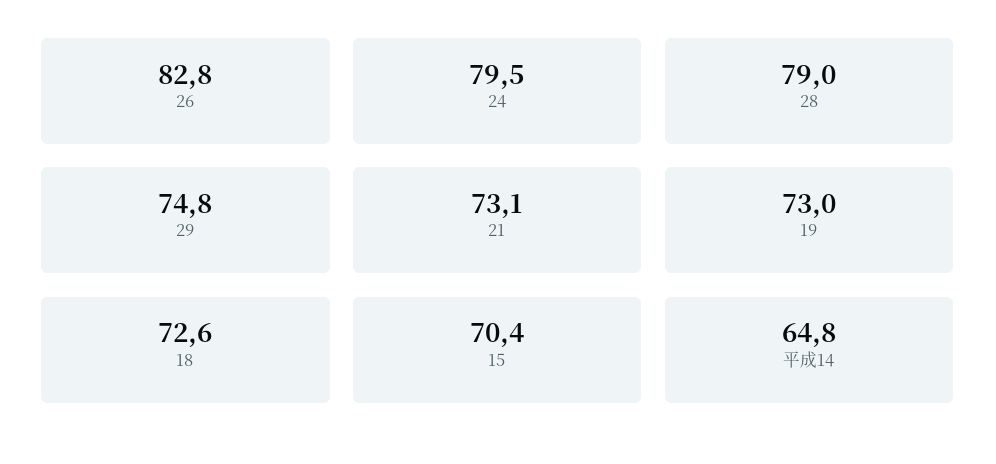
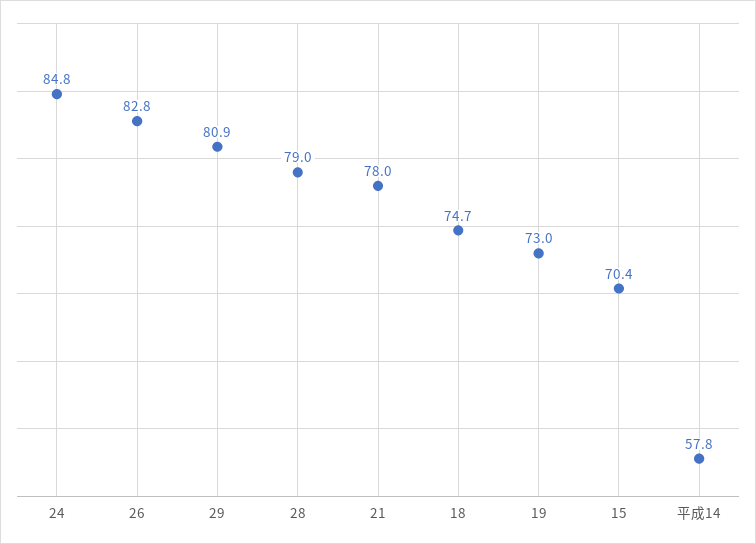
24: 79.5 -> 84.8
29: 74.8 -> 80.9
21: 73.1 -> 78
18: 72.6 -> 74.7
平成14: 64.8 -> 57.8

